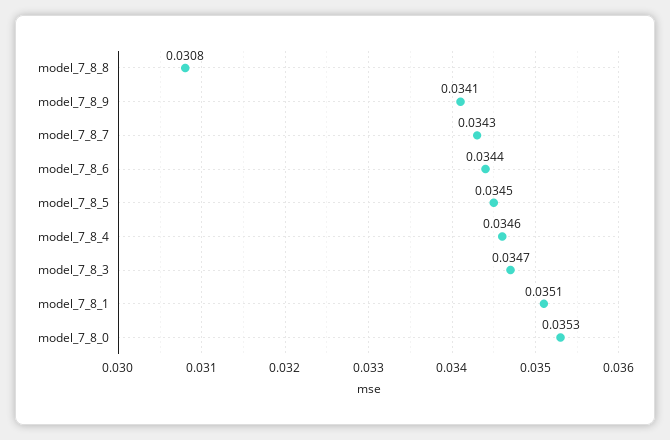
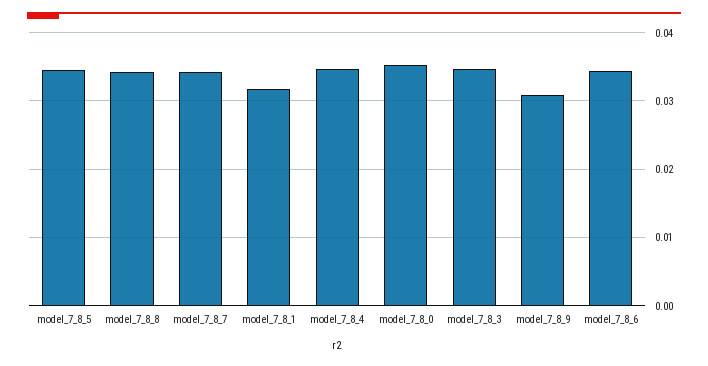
model_7_8_8: 0.0308 -> 0.034
model_7_8_9: 0.0341 -> 0.031
model_7_8_1: 0.0351 -> 0.032

